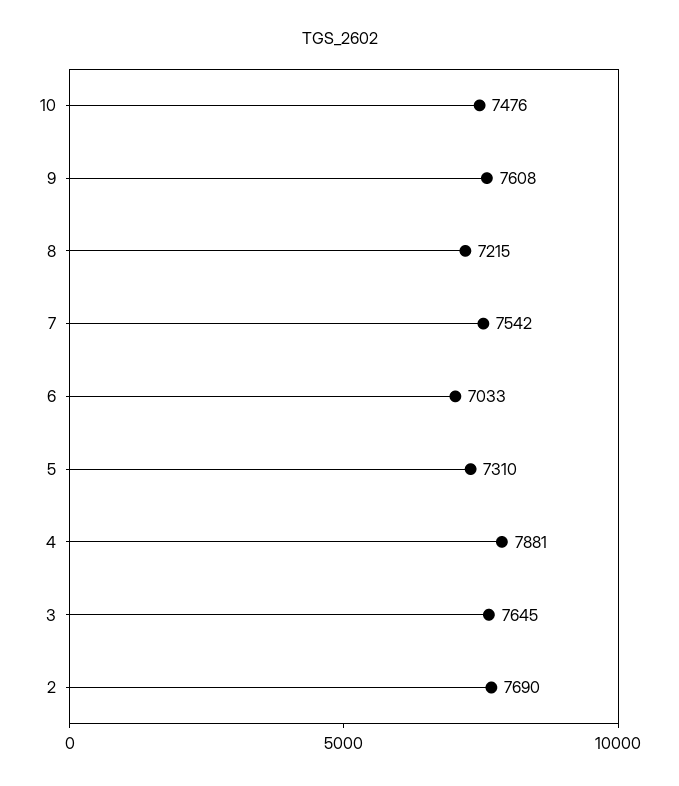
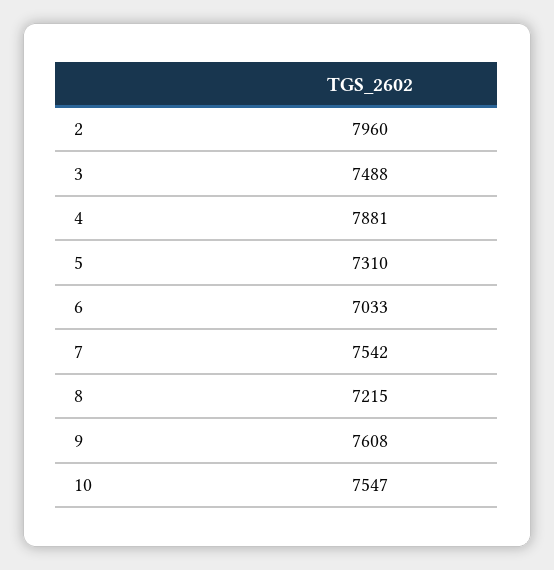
10: 7476 -> 7547
3: 7645 -> 7488
2: 7690 -> 7960

